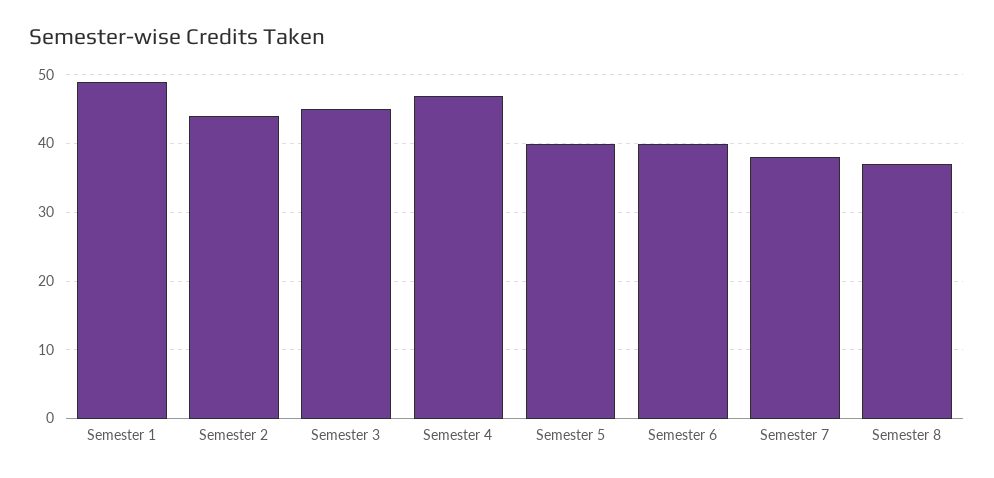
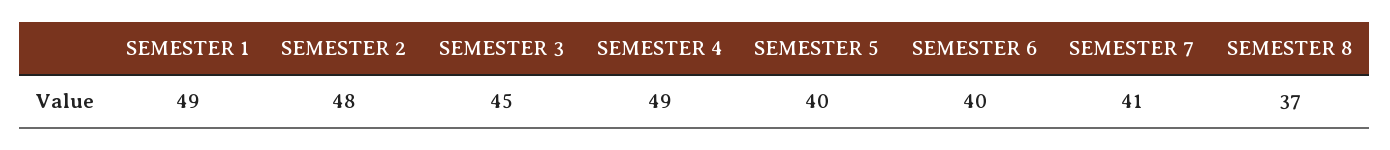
Semester 2: 44 -> 48
Semester 4: 47 -> 49
Semester 7: 38 -> 41

